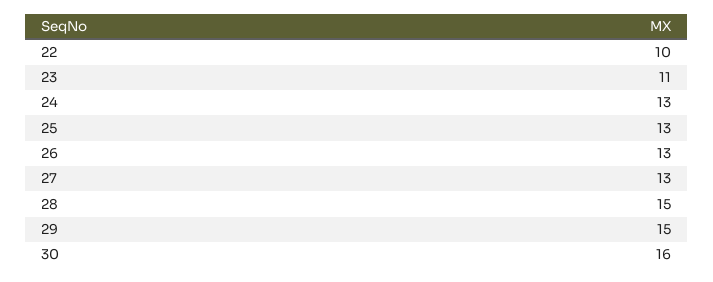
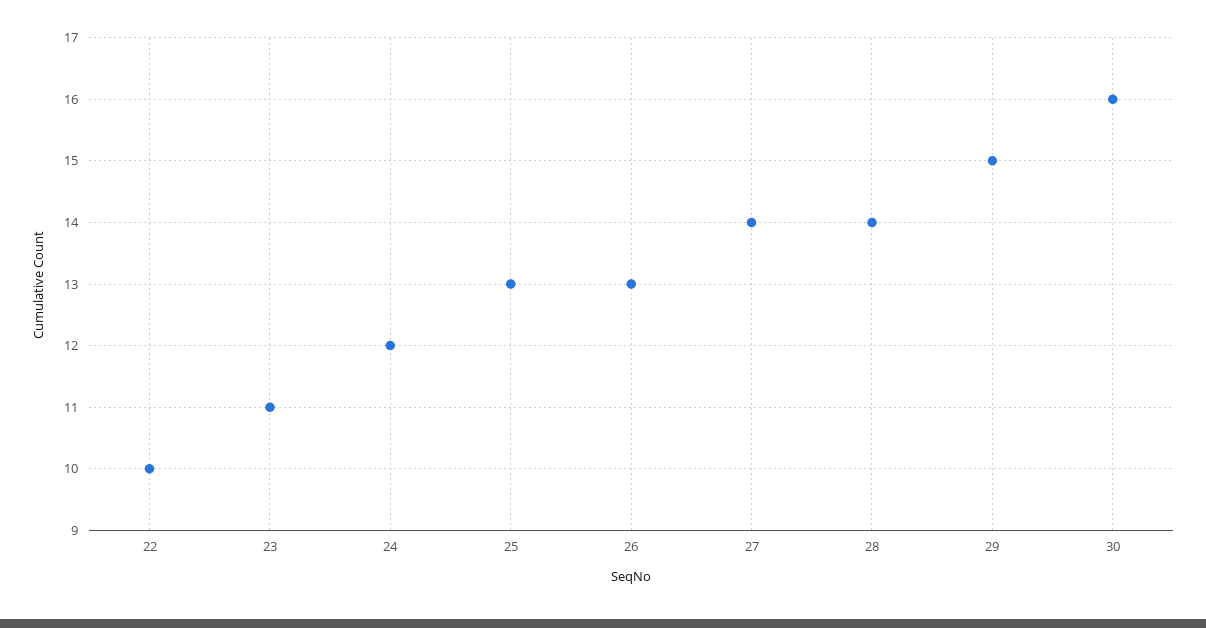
24: 13 -> 12
27: 13 -> 14
28: 15 -> 14

